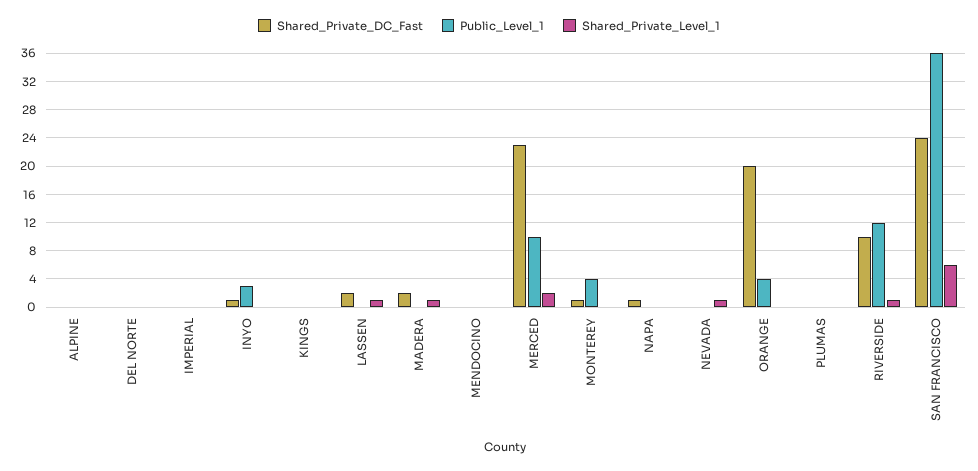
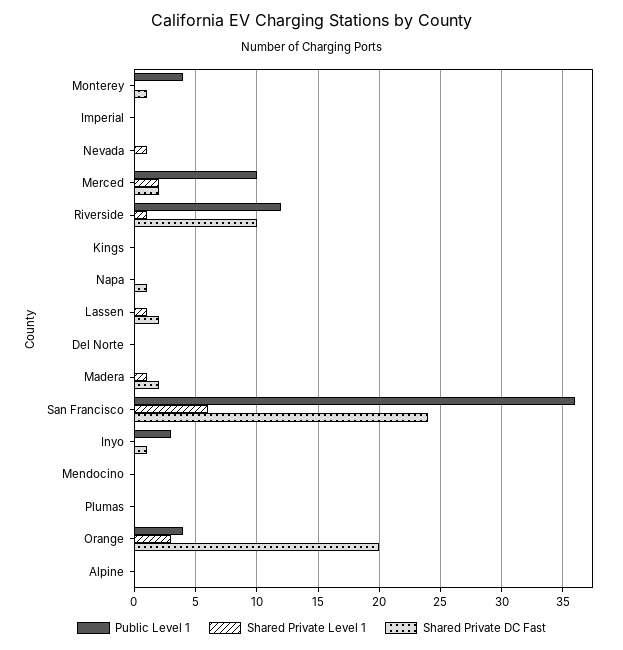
Shared_Private_DC_Fast, MERCED: 23 -> 2
Shared_Private_Level_1, ORANGE: 0 -> 3

